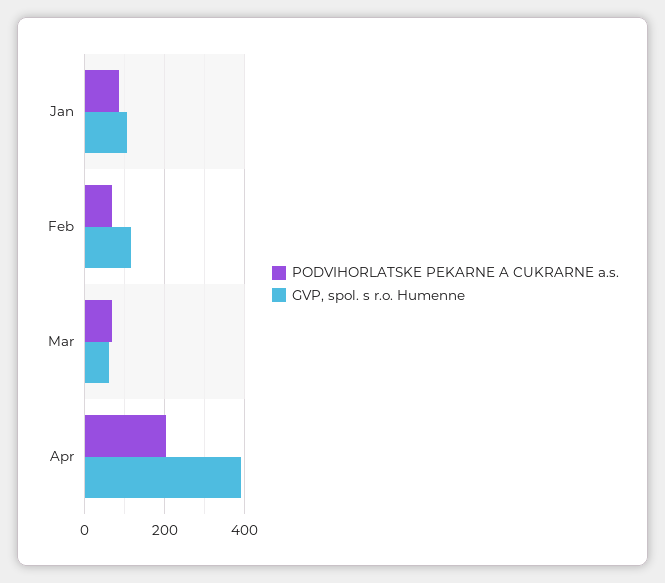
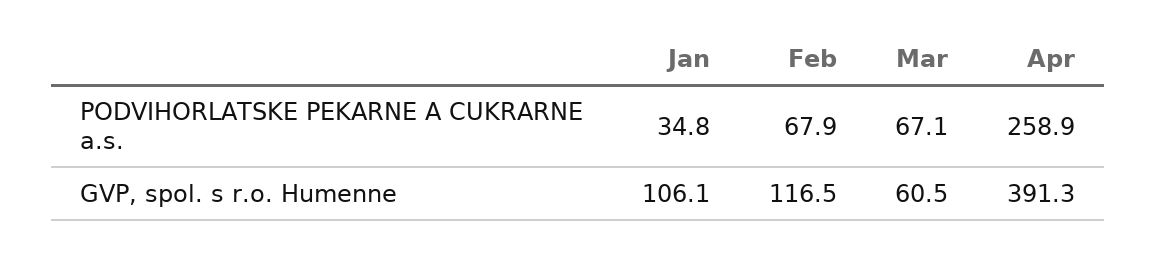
PODVIHORLATSKE PEKARNE A CUKRARNE a.s., Jan: 80 -> 34.8
PODVIHORLATSKE PEKARNE A CUKRARNE a.s., Apr: 200 -> 258.9

